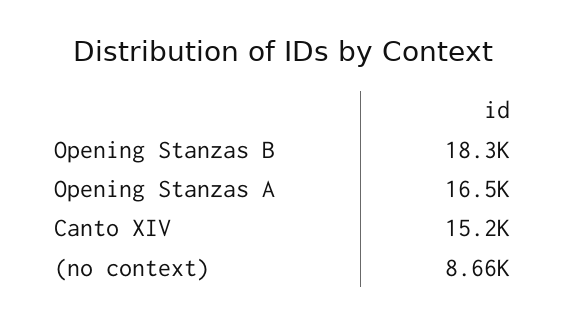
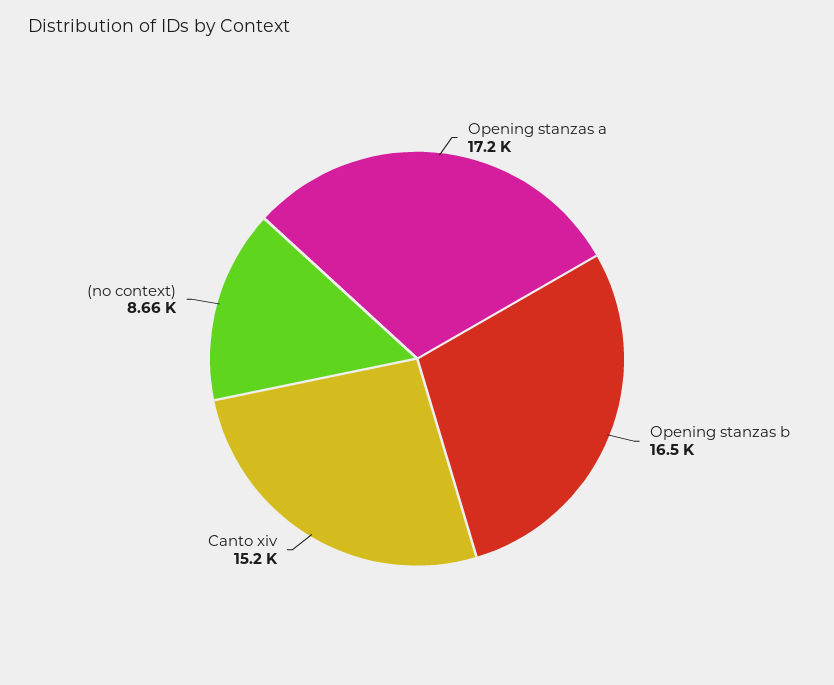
Opening Stanzas B: 18300 -> 16500
Opening Stanzas A: 16500 -> 17200

